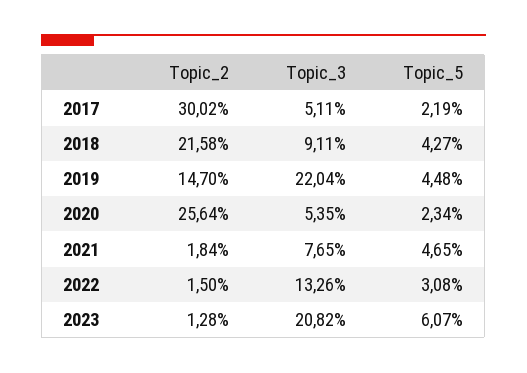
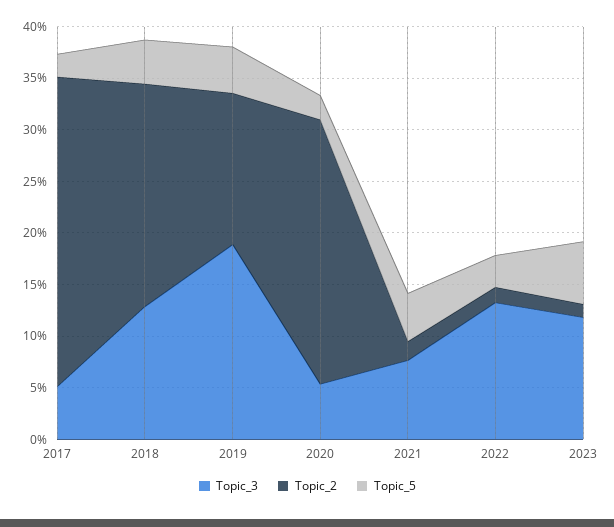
Topic_3, 2018: 9.11 -> 13
Topic_3, 2019: 22.04 -> 19
Topic_3, 2023: 20.82 -> 12

